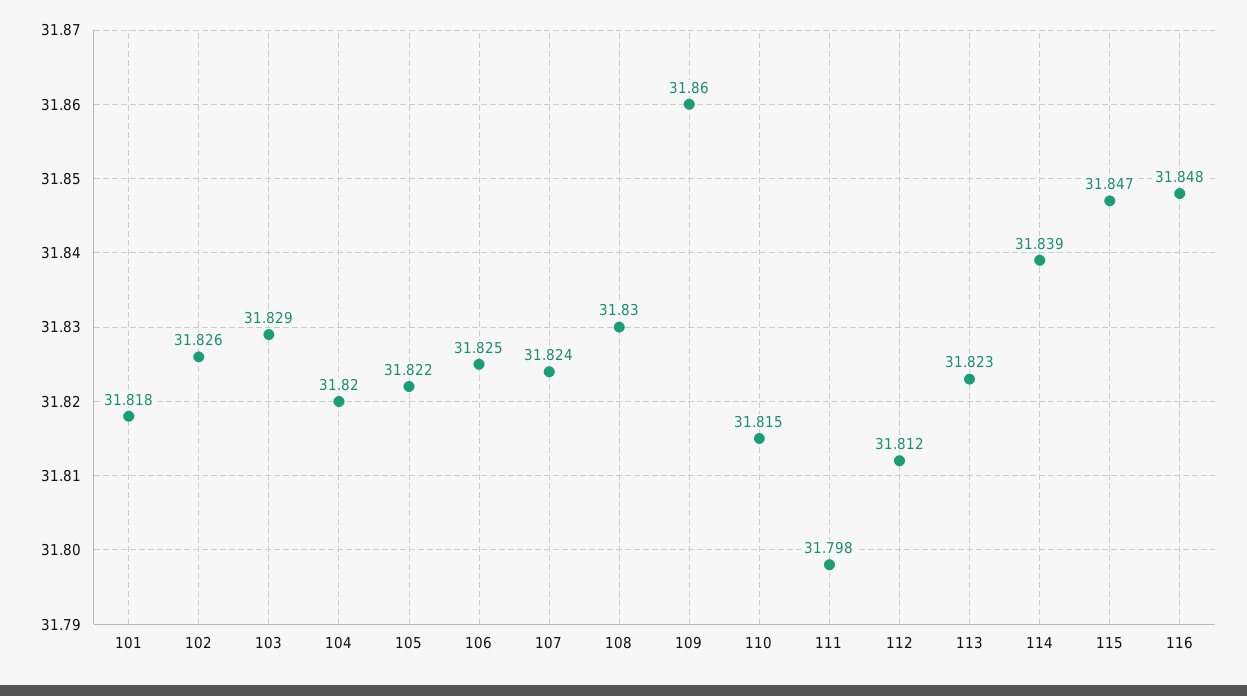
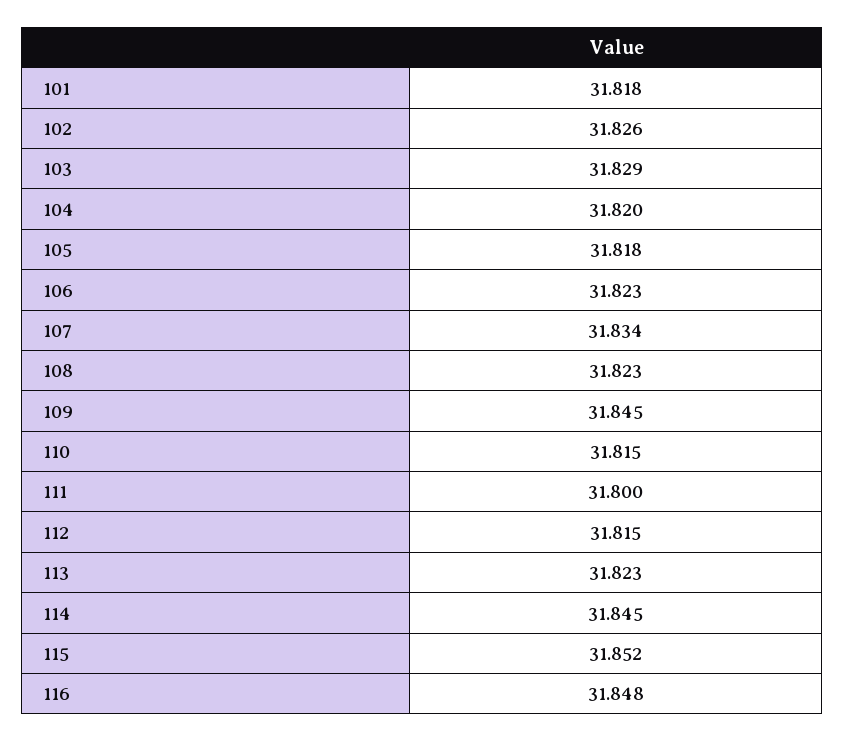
105: 31.822 -> 31.818
106: 31.825 -> 31.823
107: 31.824 -> 31.834
108: 31.83 -> 31.823
109: 31.86 -> 31.845
111: 31.798 -> 31.8
112: 31.812 -> 31.815
114: 31.839 -> 31.845
115: 31.847 -> 31.852

